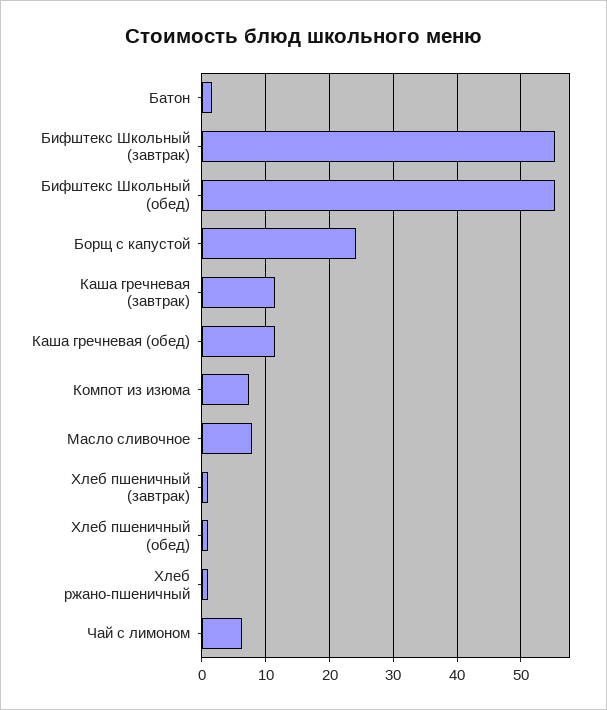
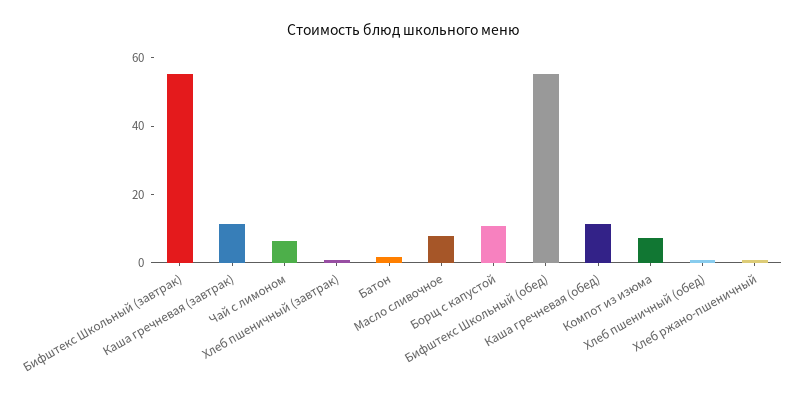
Борщ с капустой: 24 -> 10

